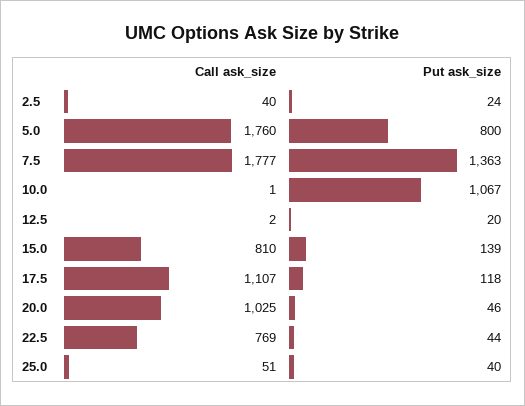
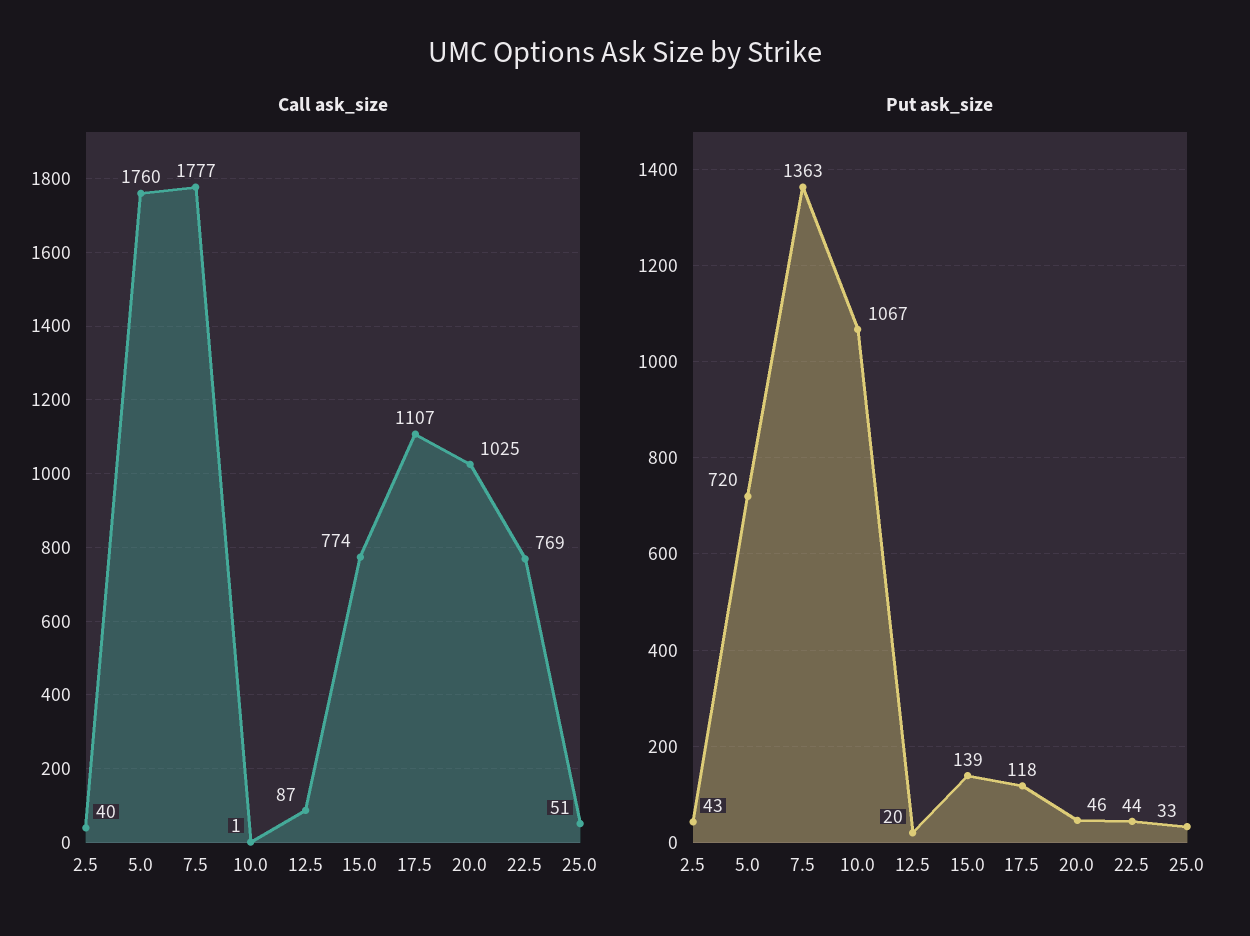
Put ask_size, 2.5: 24 -> 43
Put ask_size, 5.0: 800 -> 720
Call ask_size, 12.5: 2 -> 87
Call ask_size, 15.0: 810 -> 774
Put ask_size, 25.0: 40 -> 33

